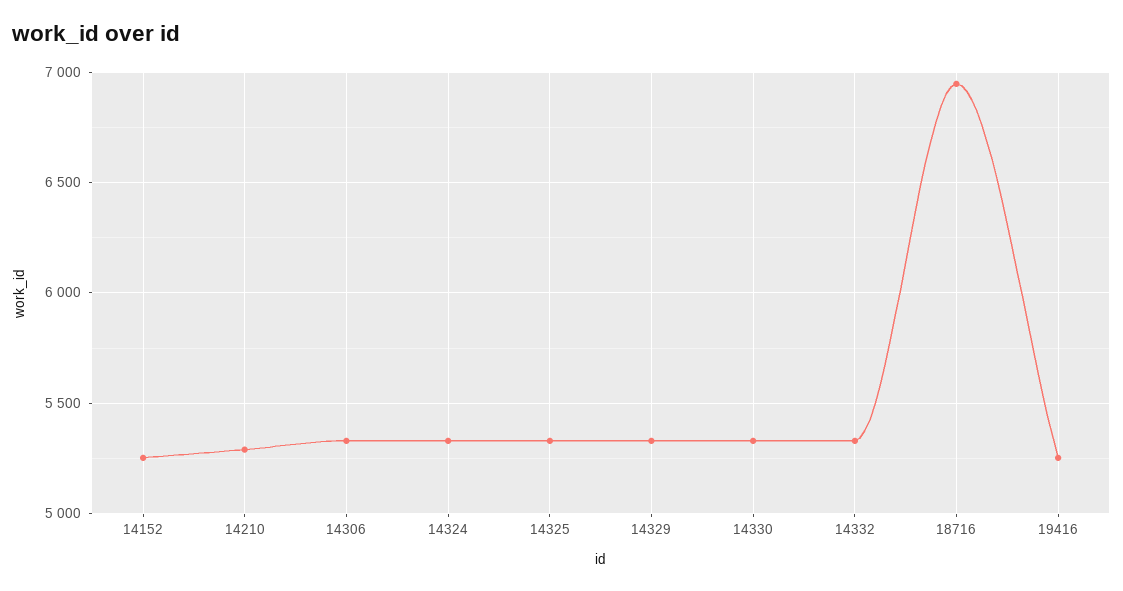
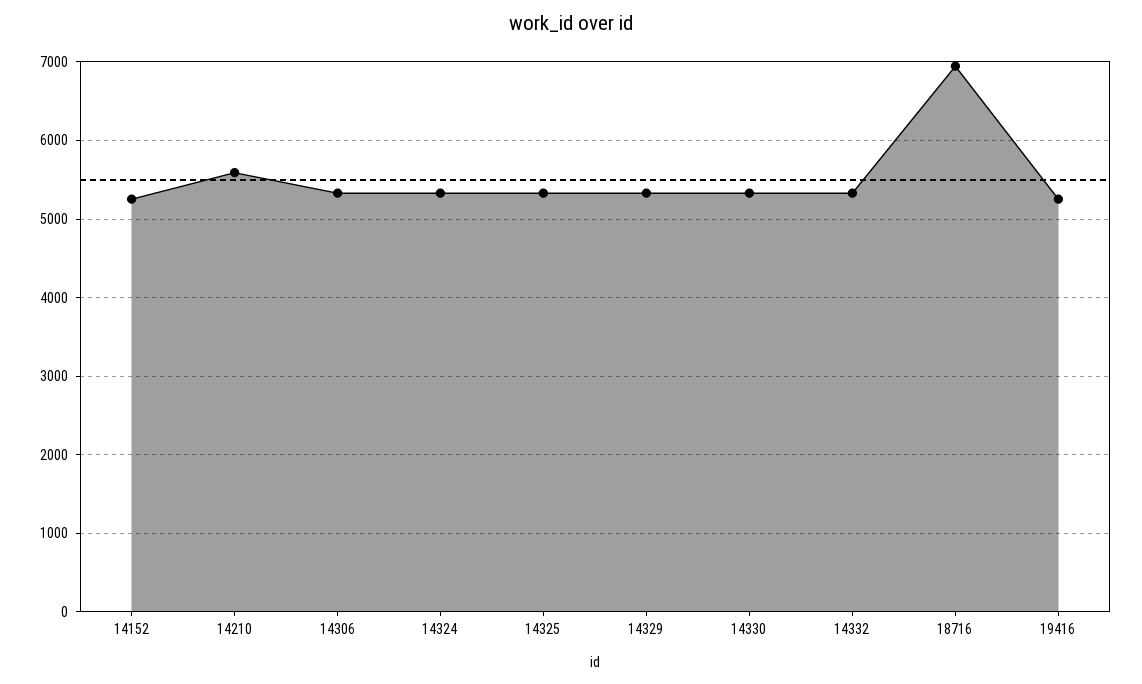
14210: 5300 -> 5600

